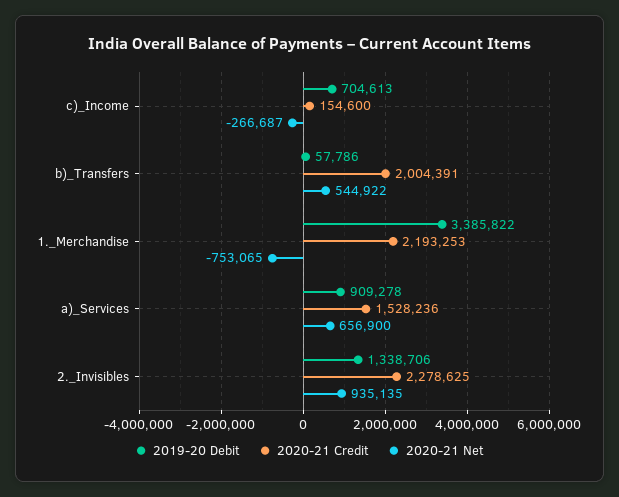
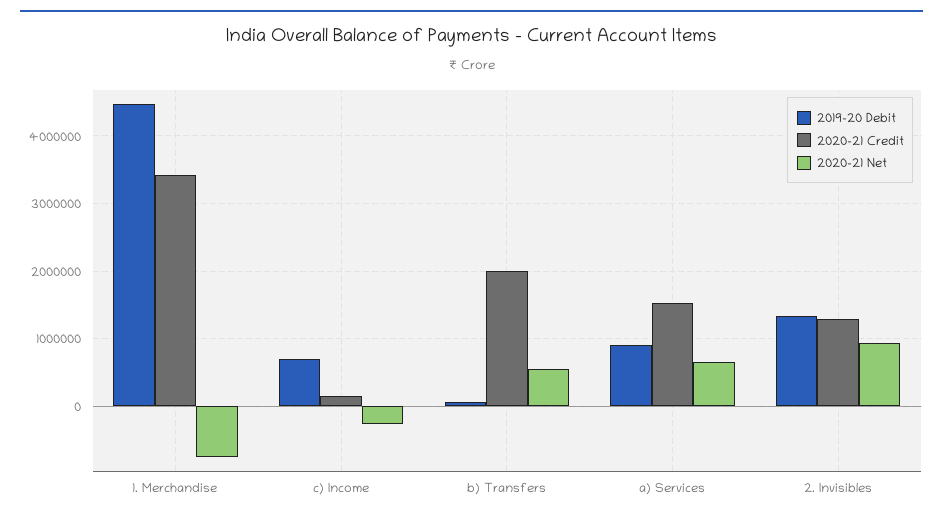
2019-20 Debit, 1._Merchandise: 3385822 -> 4500000
2020-21 Credit, 1._Merchandise: 2193253 -> 3400000
2020-21 Credit, 2._Invisibles: 2278625 -> 1300000

